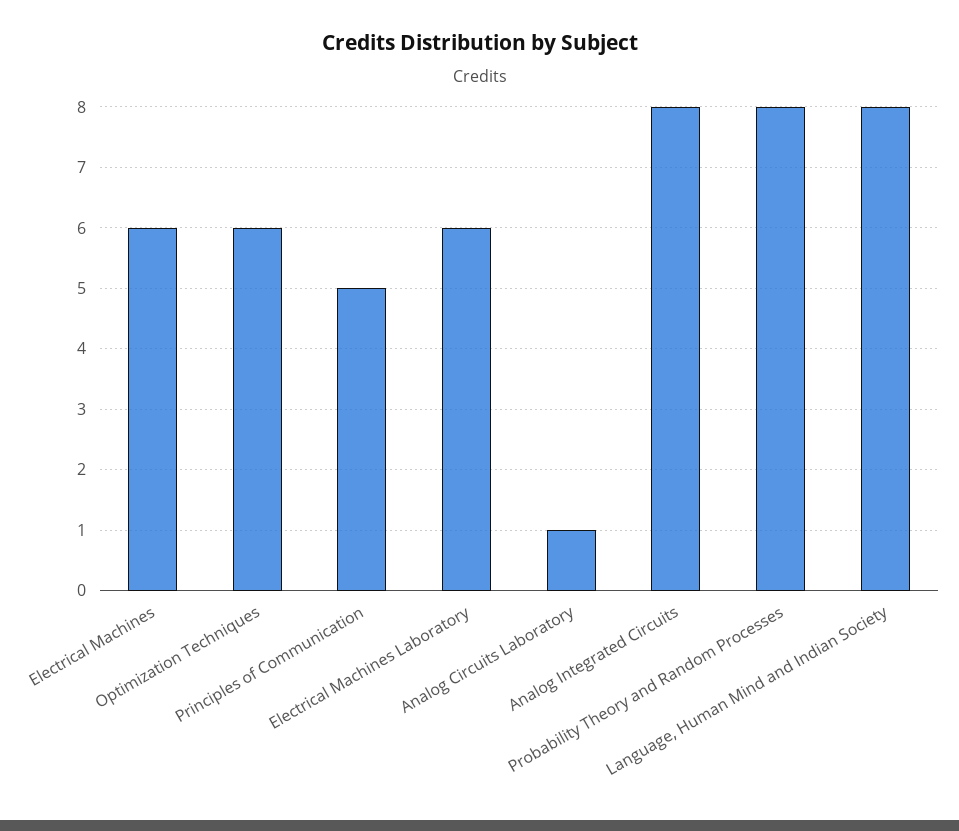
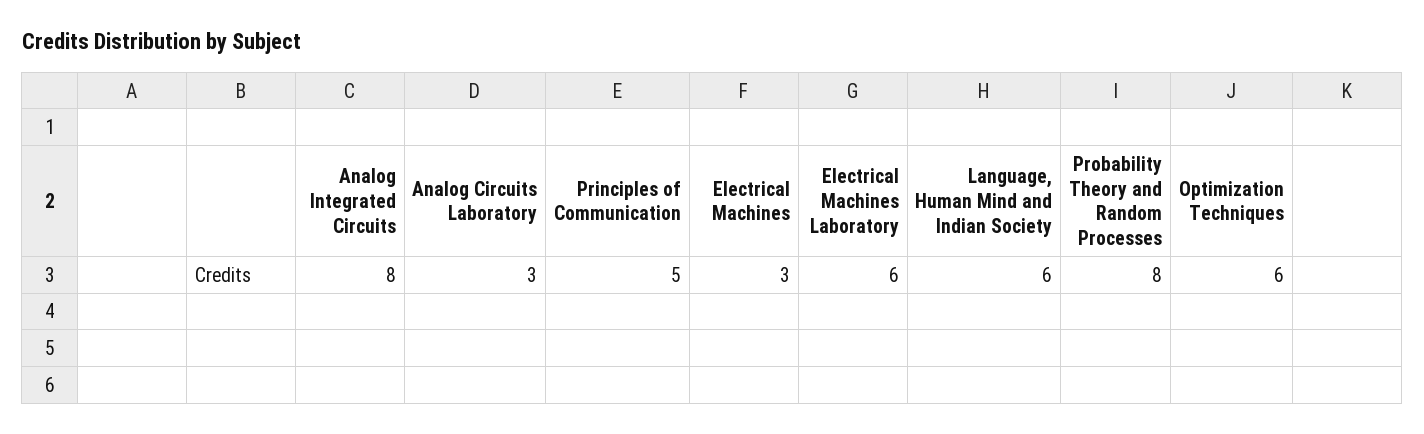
Electrical Machines: 6 -> 3
Analog Circuits Laboratory: 1 -> 3
Language, Human Mind and Indian Society: 8 -> 6

